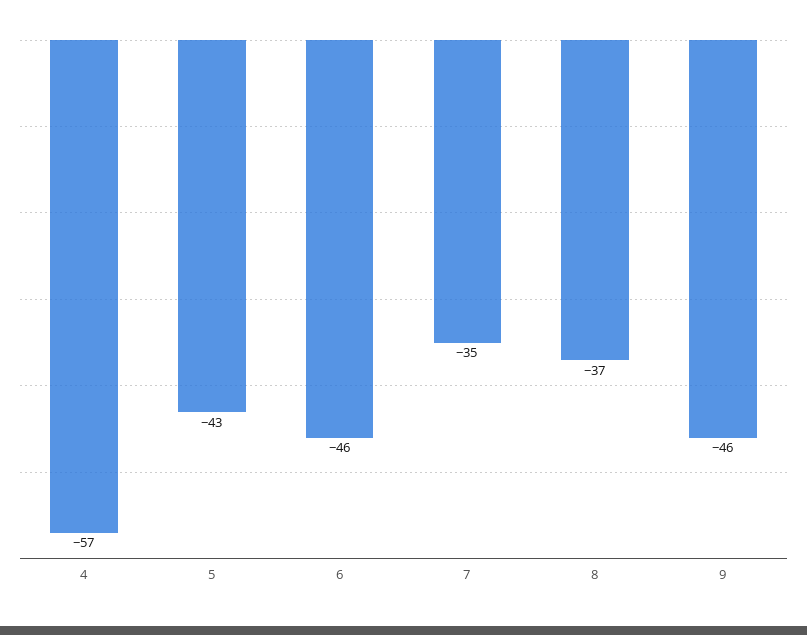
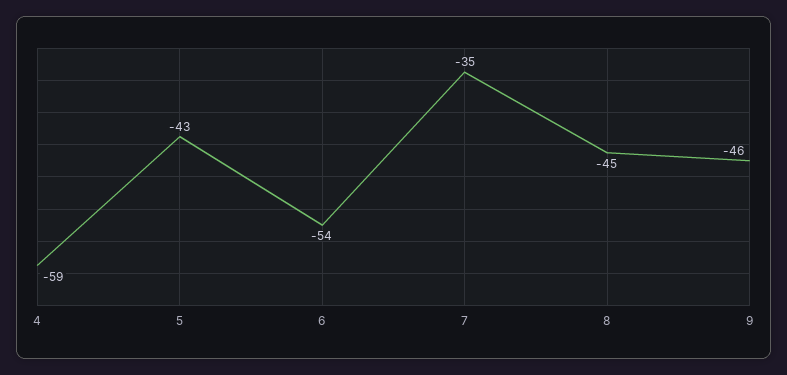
4: -57 -> -59
6: -46 -> -54
8: -37 -> -45

